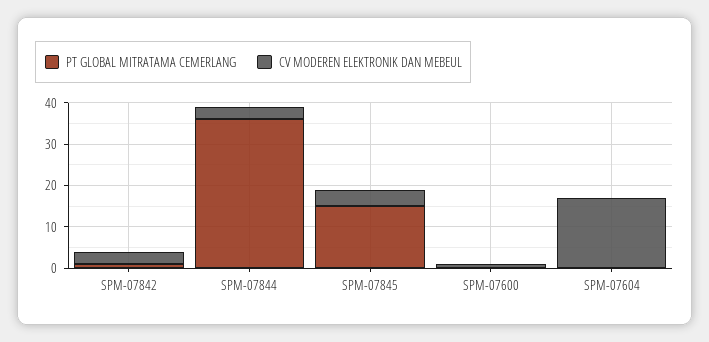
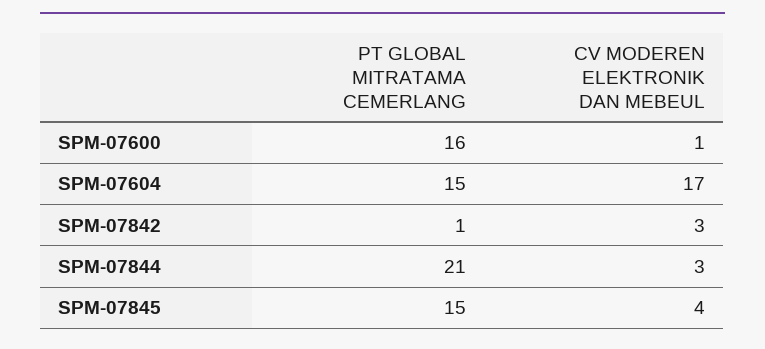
PT GLOBAL MITRATAMA CEMERLANG, SPM-07844: 35 -> 21
PT GLOBAL MITRATAMA CEMERLANG, SPM-07600: 0 -> 16
PT GLOBAL MITRATAMA CEMERLANG, SPM-07604: 0 -> 15

